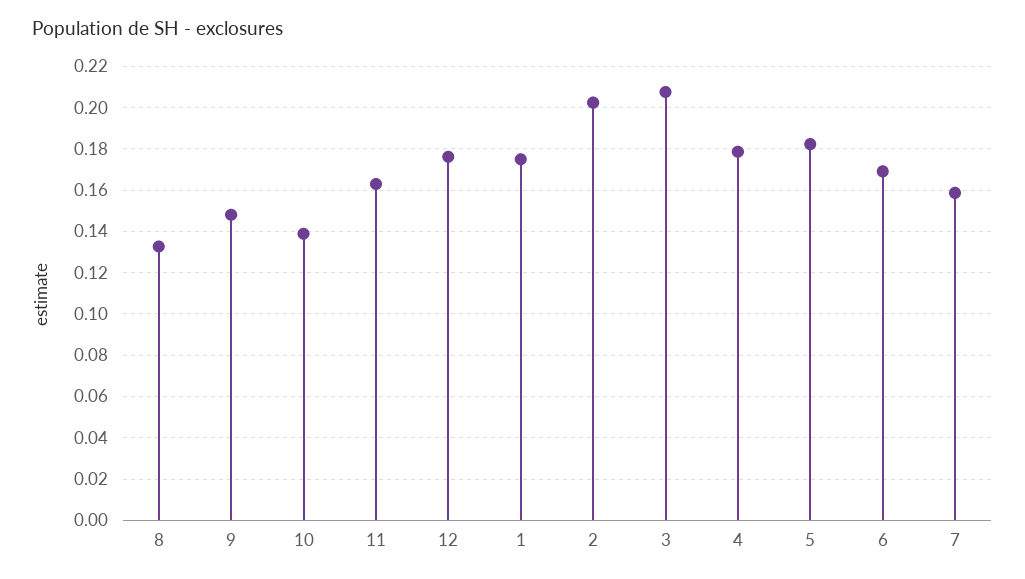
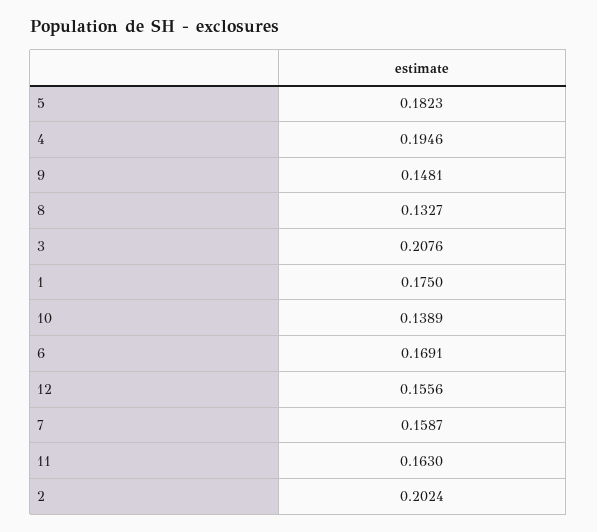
12: 0.175 -> 0.1556
4: 0.18 -> 0.1946

